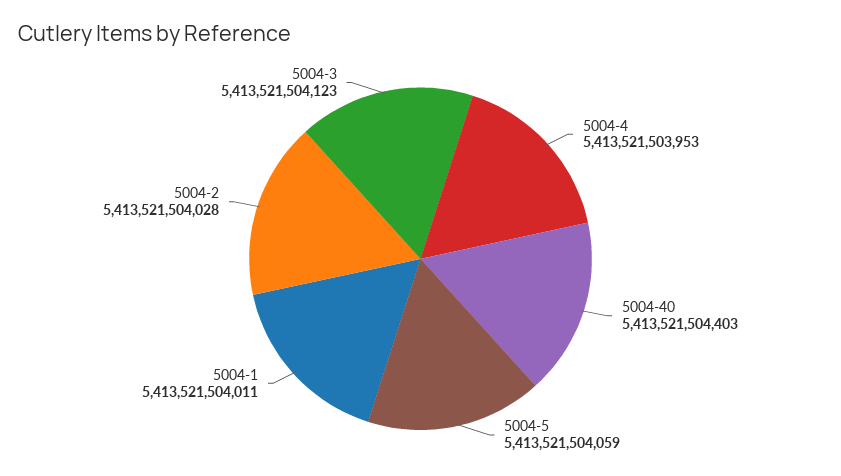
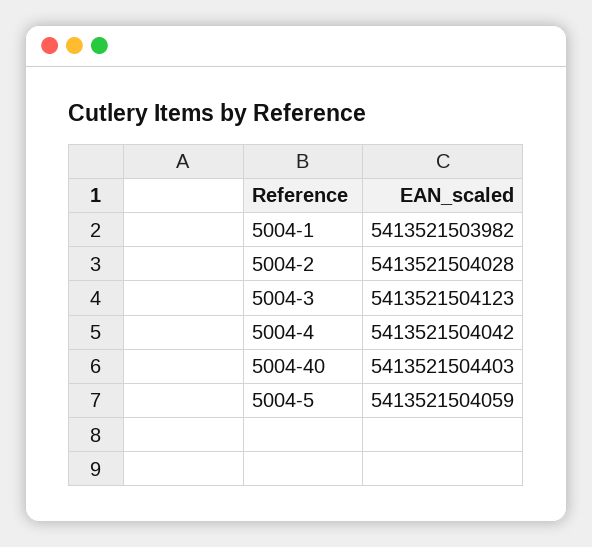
5004-4: 5413521503953 -> 5413521504042
5004-1: 5413521504011 -> 5413521503982

